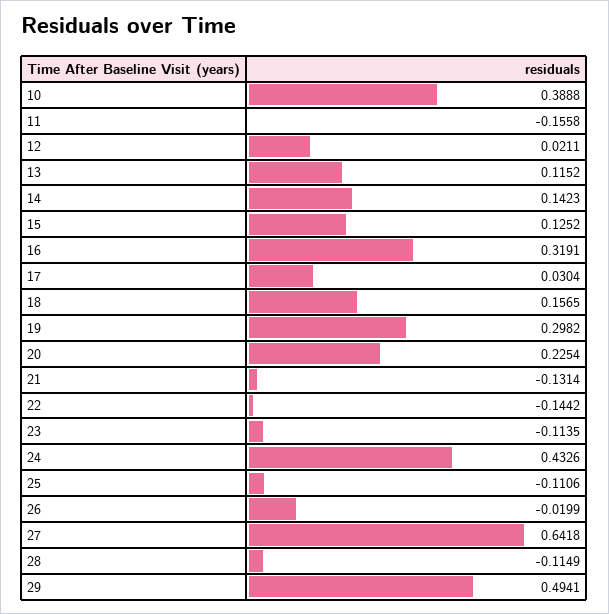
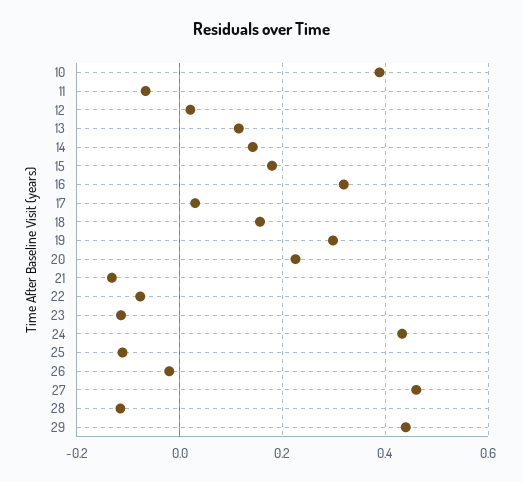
11: -0.1558 -> -0.06
15: 0.1252 -> 0.18
22: -0.1442 -> -0.08
27: 0.6418 -> 0.46
29: 0.4941 -> 0.44

